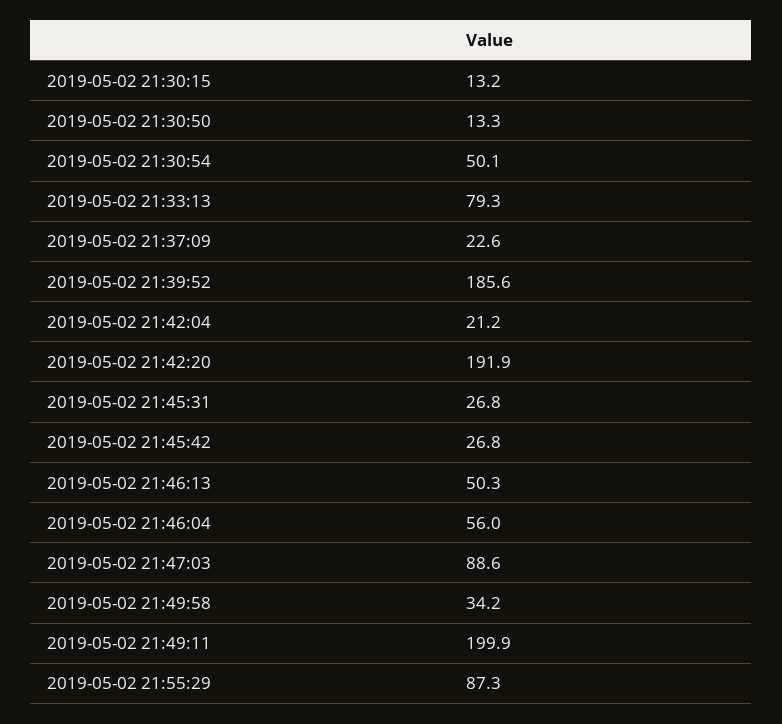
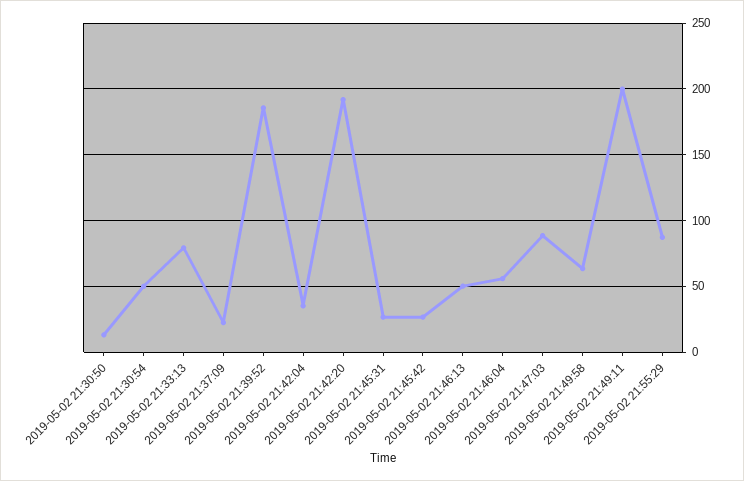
2019-05-02 21:30:15: 13.2 -> none
2019-05-02 21:42:04: 21.2 -> 35
2019-05-02 21:49:58: 34.2 -> 65

